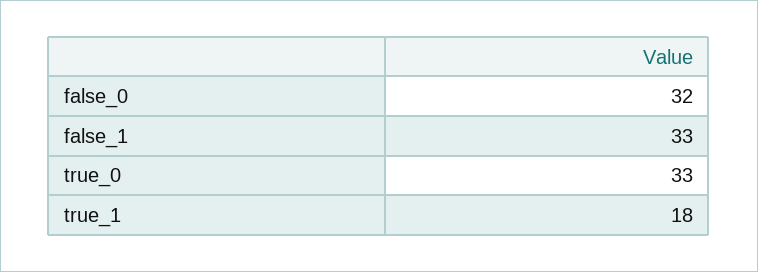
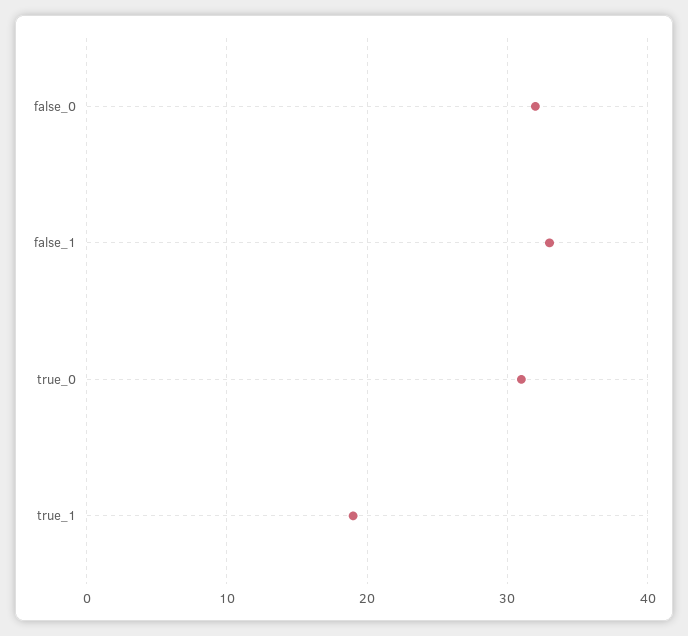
true_0: 33 -> 31
true_1: 18 -> 19

